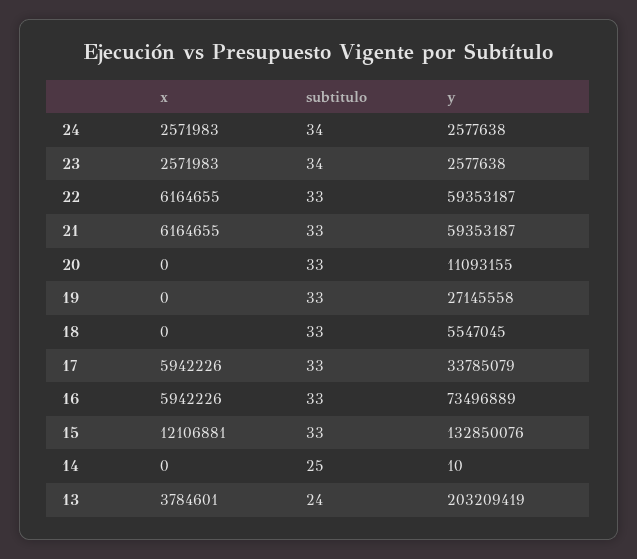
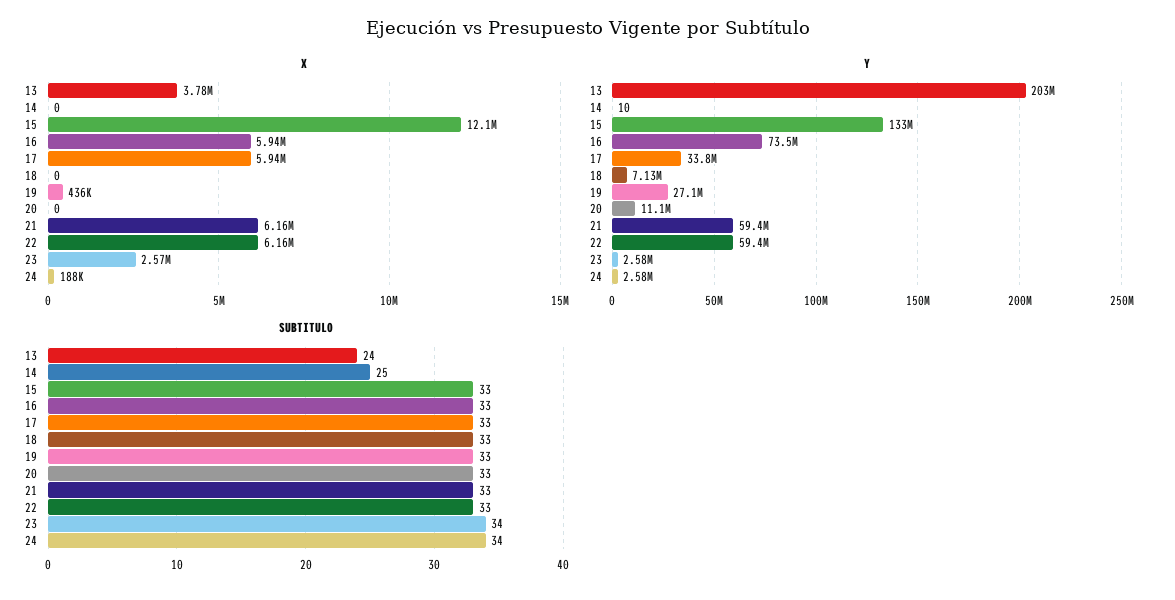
x, 24: 2571983 -> 188000
x, 19: 0 -> 436000
y, 18: 5547045 -> 7130000

